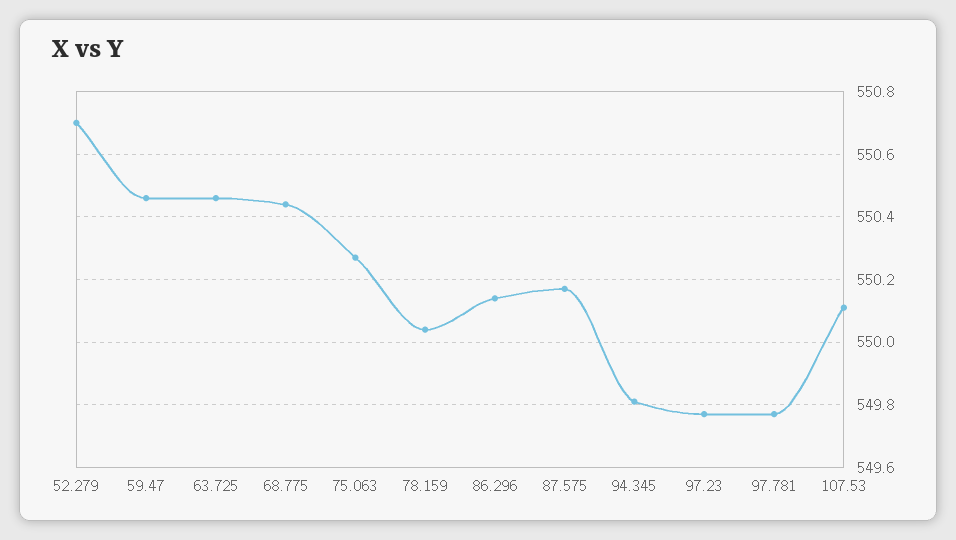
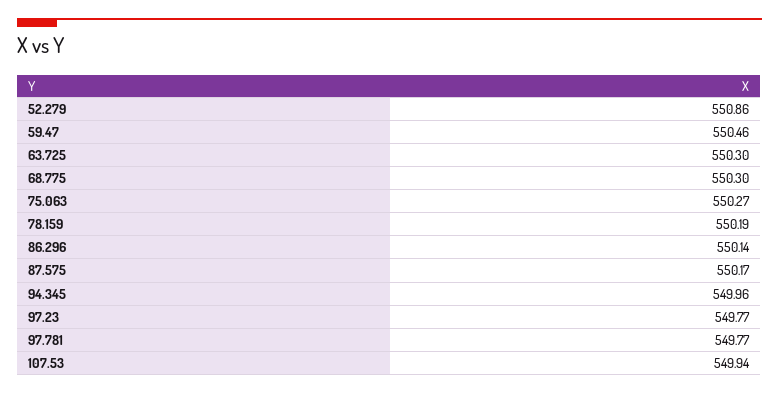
52.279: 550.7 -> 550.86
63.725: 550.45 -> 550.3
68.775: 550.45 -> 550.3
78.159: 550.05 -> 550.19
94.345: 549.8 -> 549.96
107.53: 550.1 -> 549.94

